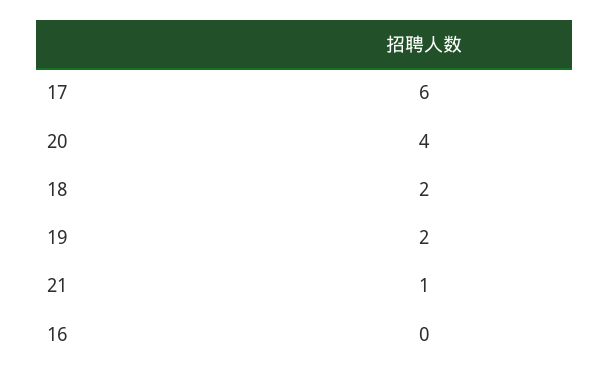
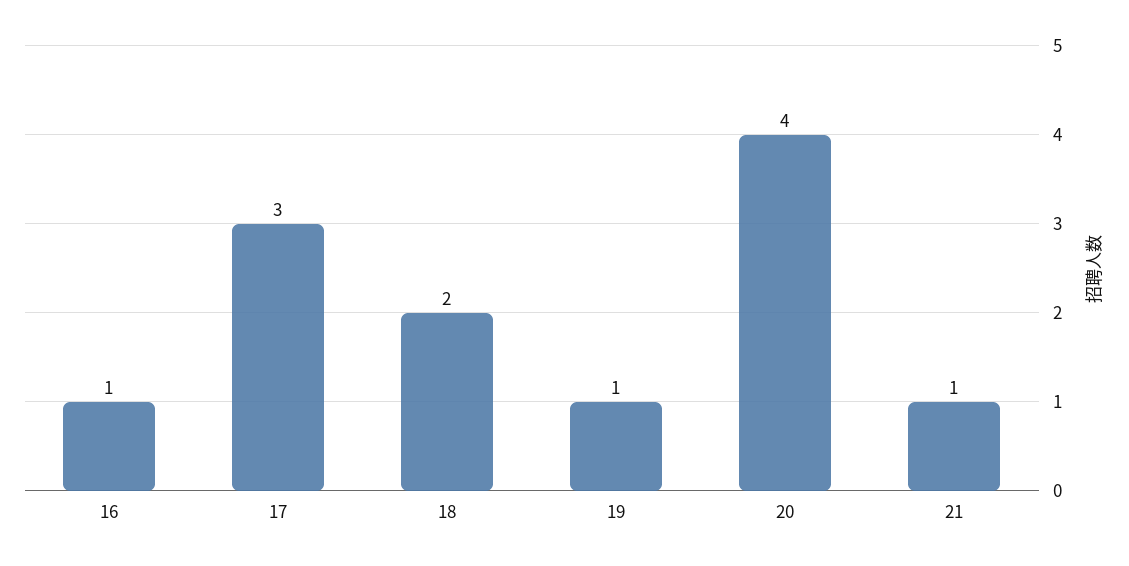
17: 6 -> 3
19: 2 -> 1
16: 0 -> 1

